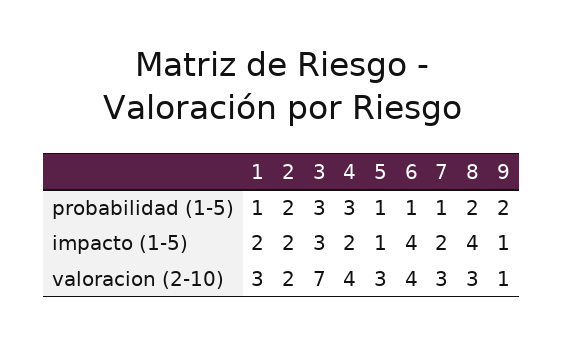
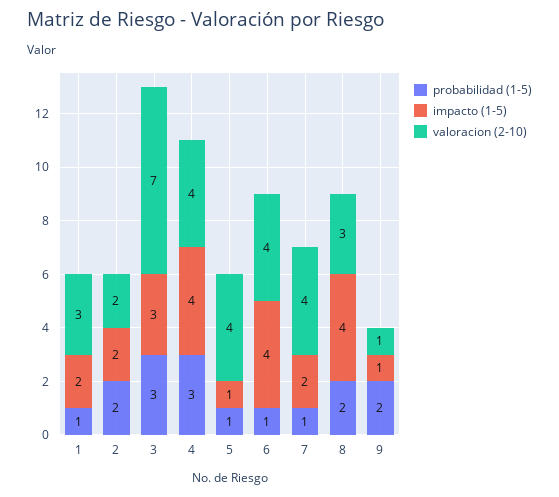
impacto (1-5), 4: 2 -> 4
valoracion (2-10), 5: 3 -> 4
valoracion (2-10), 7: 3 -> 4

